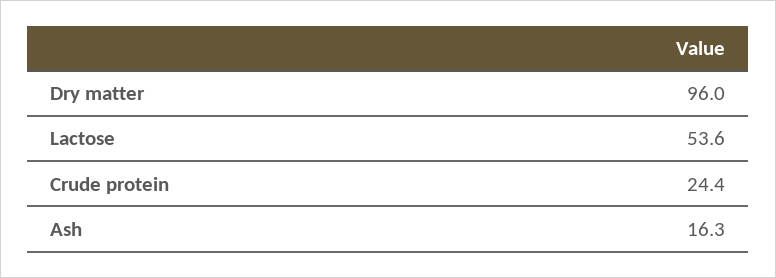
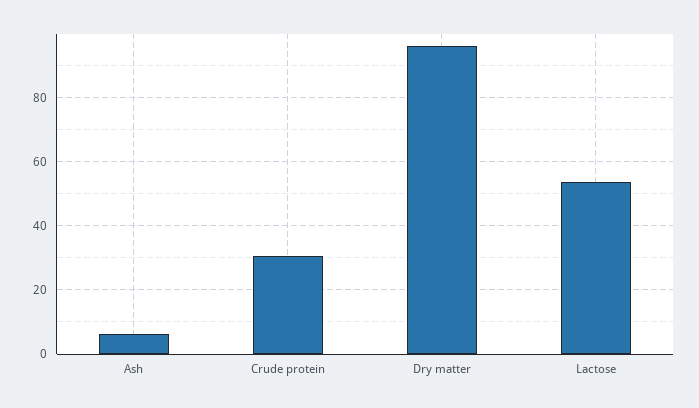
Crude protein: 24.4 -> 30
Ash: 16.3 -> 6

